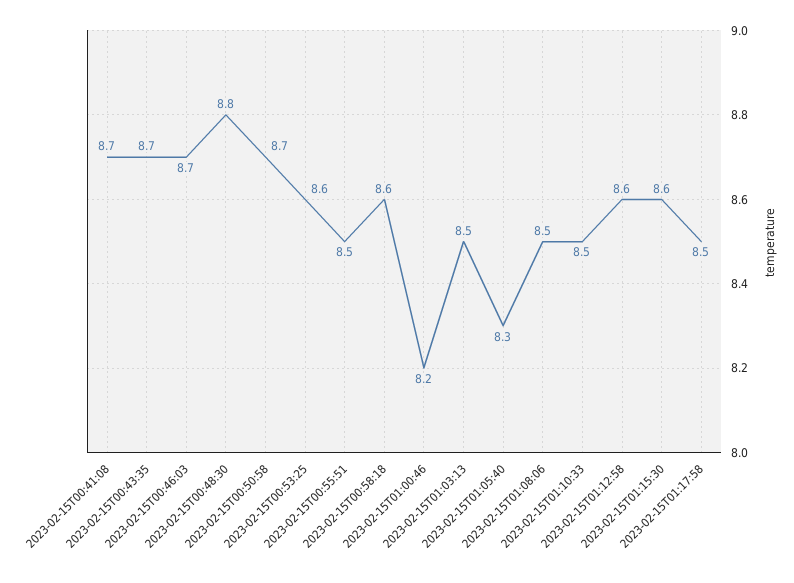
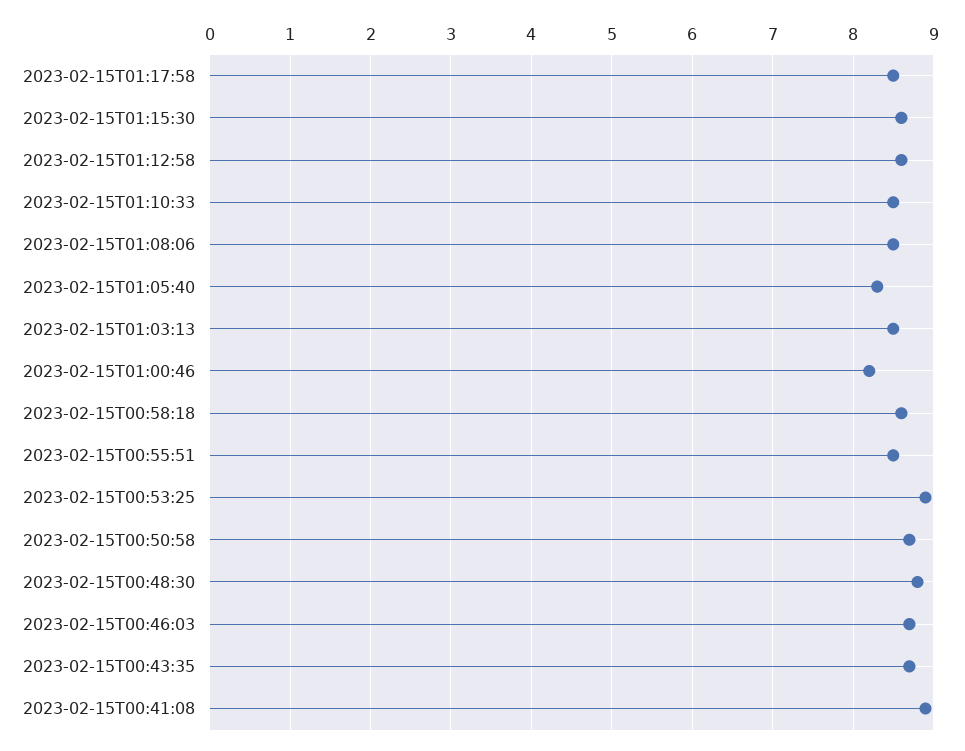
2023-02-15T00:41:08: 8.7 -> 8.9
2023-02-15T00:53:25: 8.6 -> 8.9

